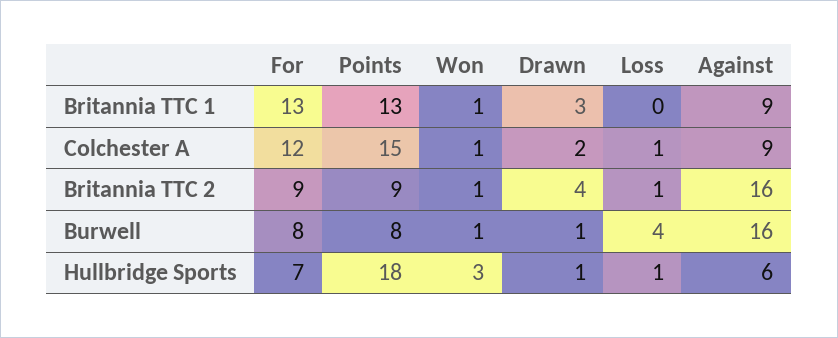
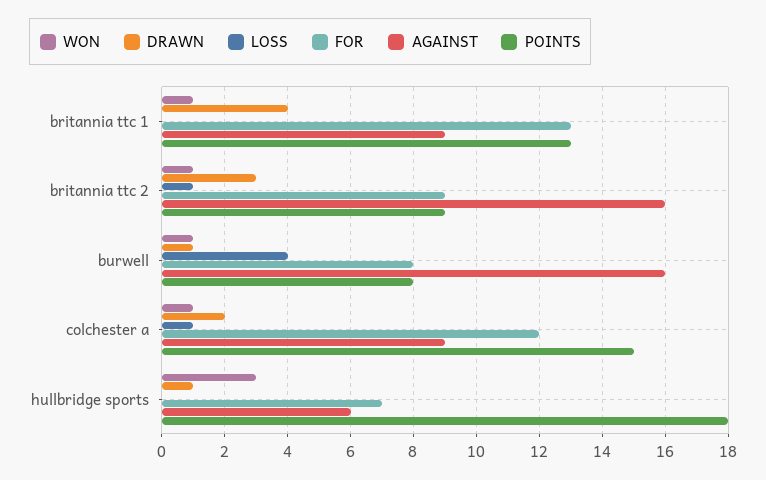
Drawn, Britannia TTC 1: 3 -> 4
Drawn, Britannia TTC 2: 4 -> 3
Loss, Hullbridge Sports: 1 -> 0

